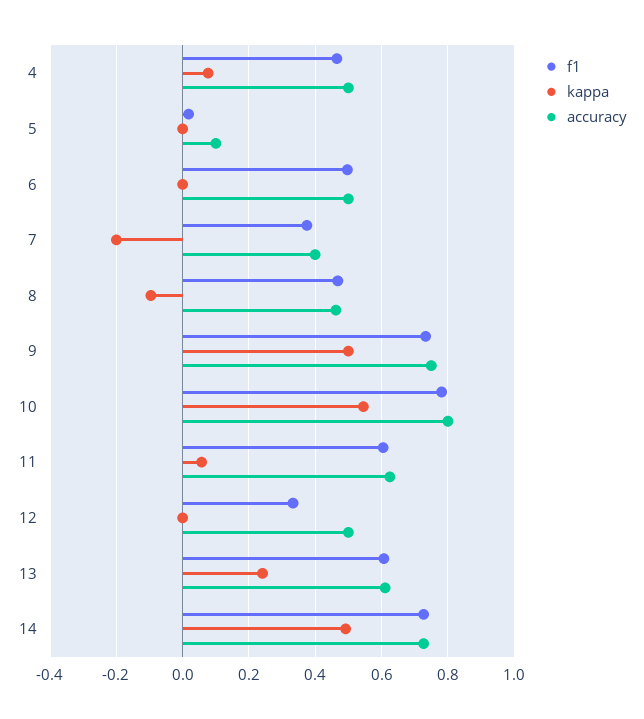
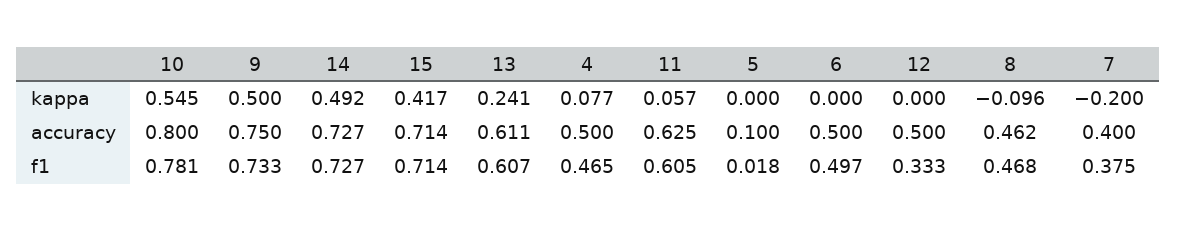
kappa, 15: none -> 0.417
accuracy, 15: none -> 0.714
f1, 15: none -> 0.714

